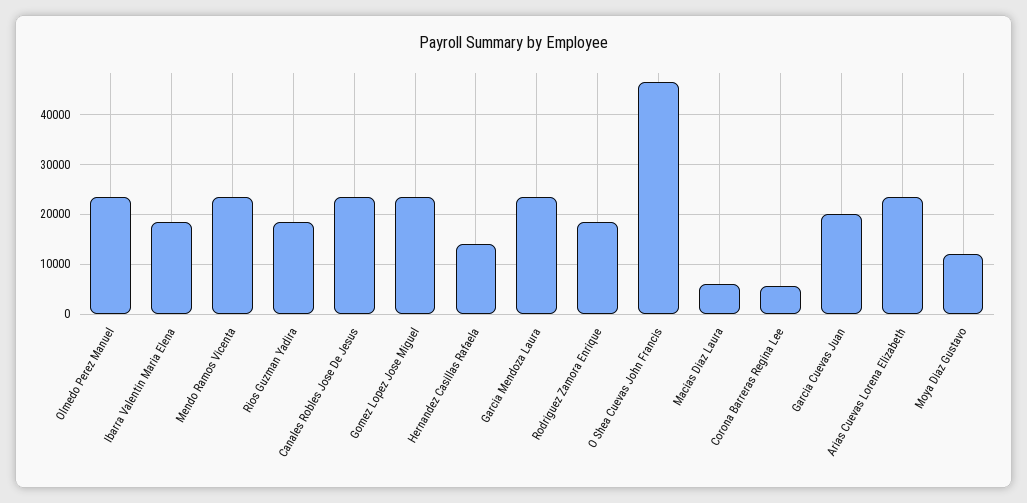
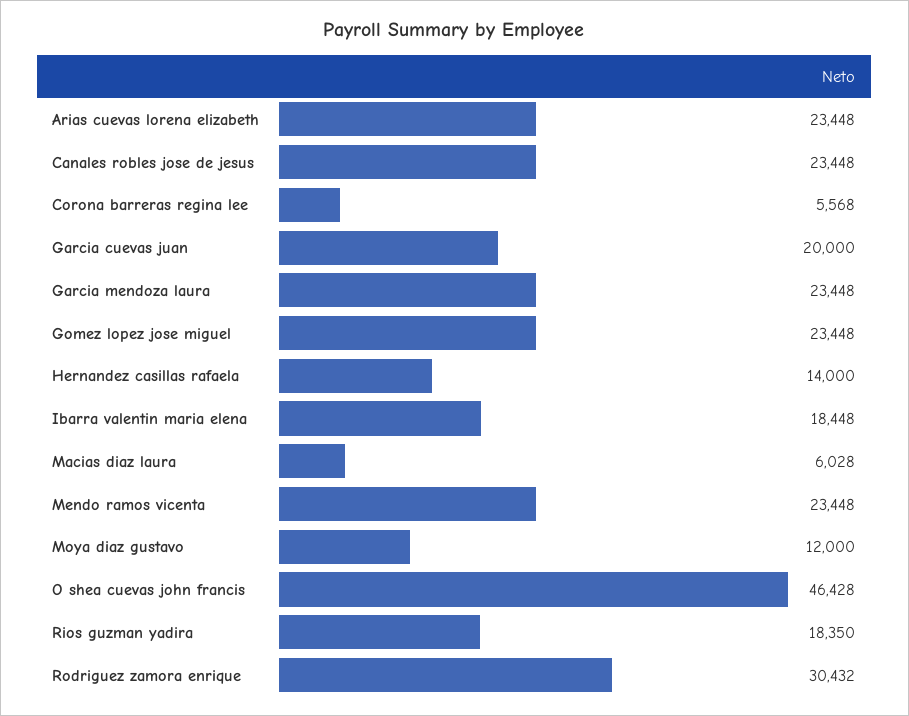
Olmedo Perez Manuel: 24000 -> none
Rodriguez Zamora Enrique: 18000 -> 30432

